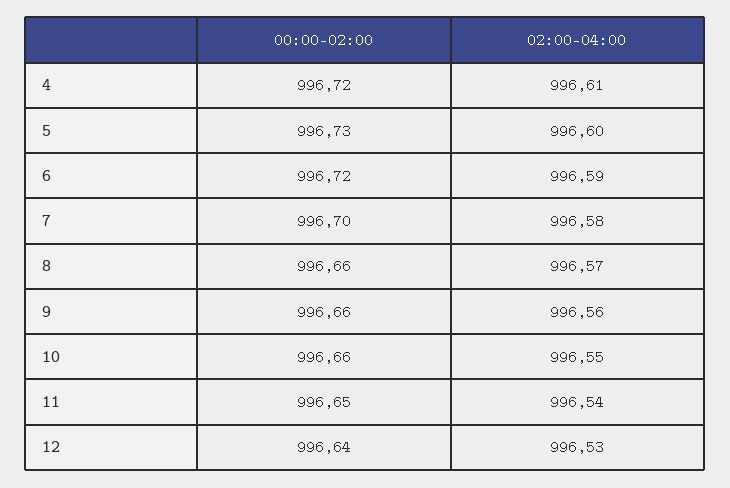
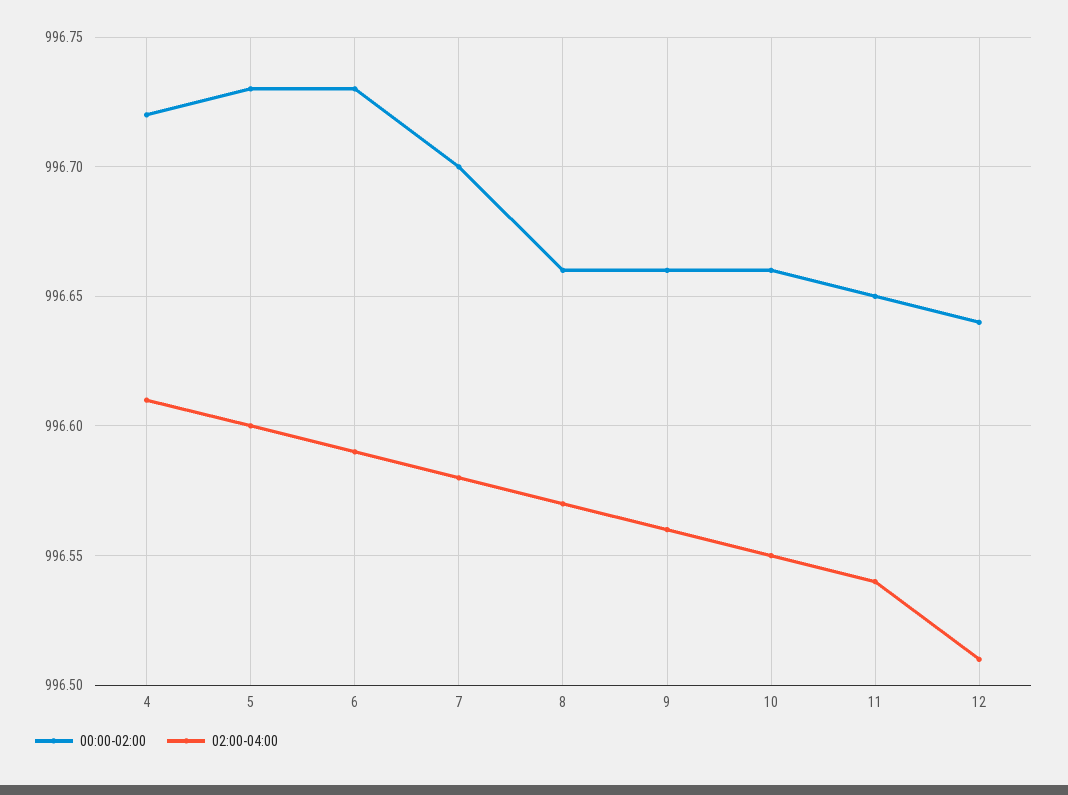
00:00-02:00, 6: 996.72 -> 996.73
02:00-04:00, 12: 996.53 -> 996.51

